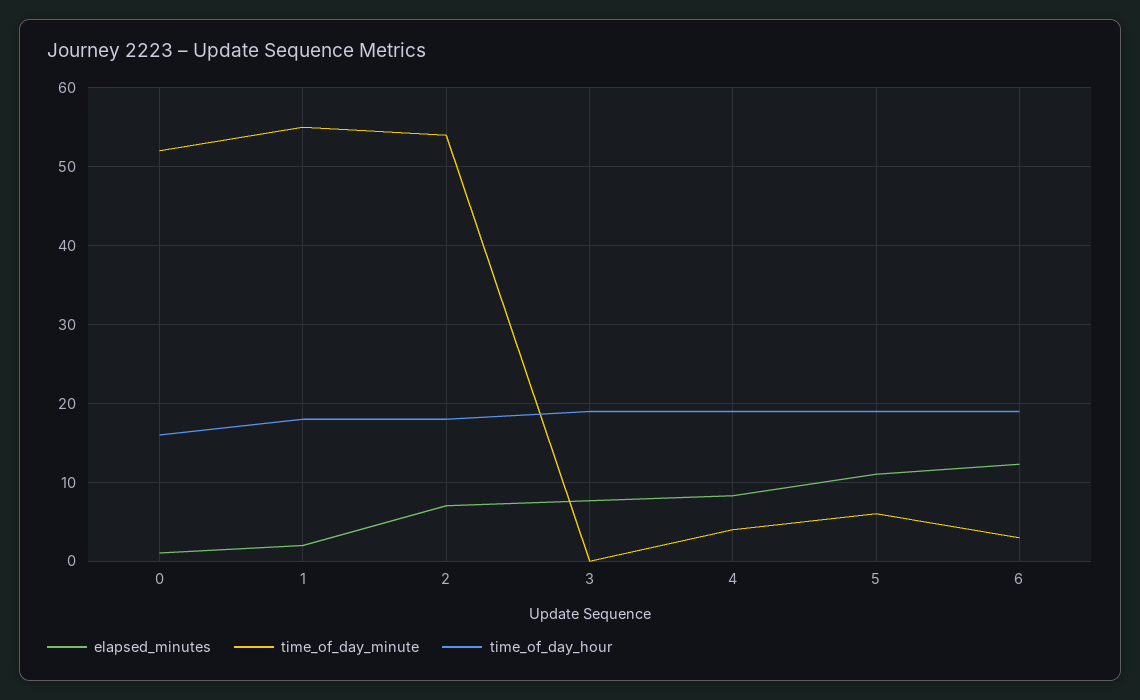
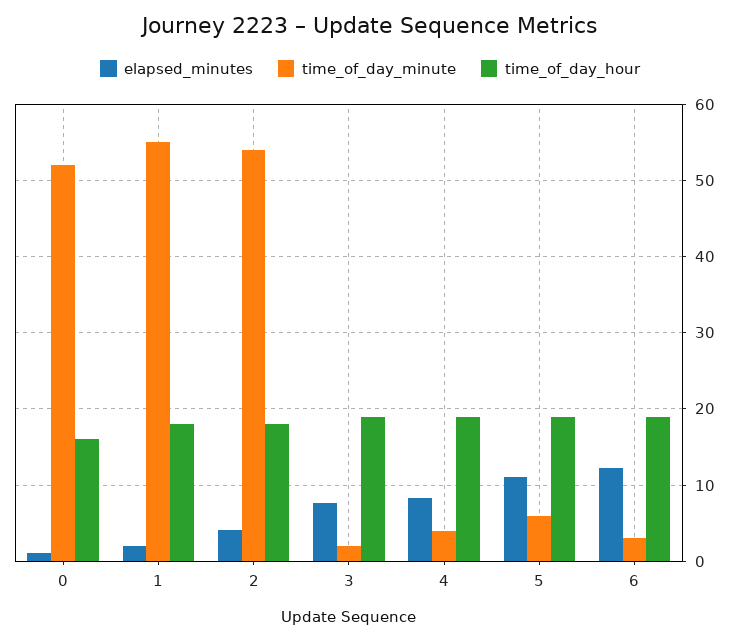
elapsed_minutes, 2: 7 -> 4
time_of_day_minute, 3: 0 -> 2

